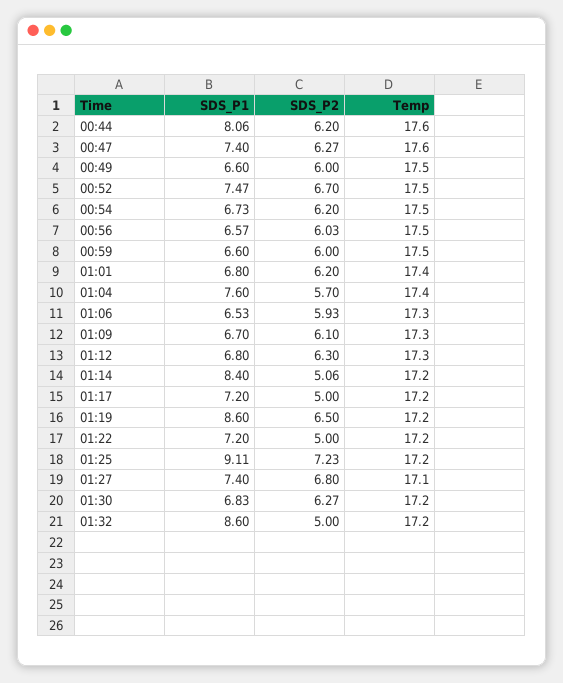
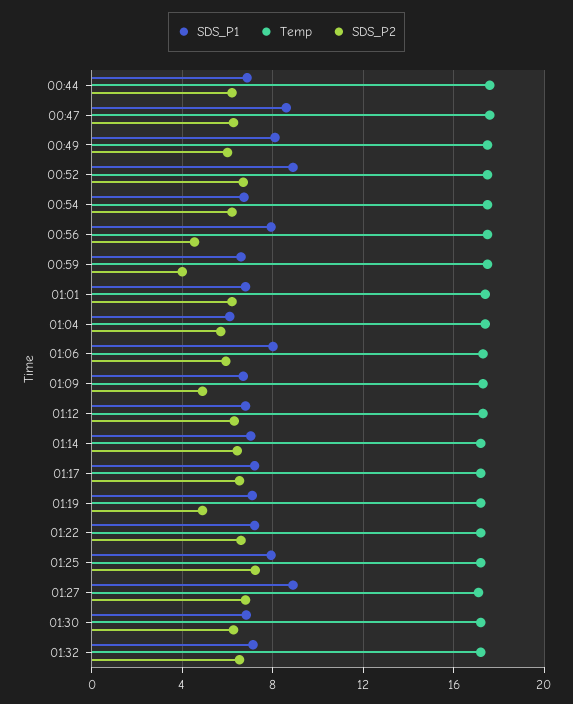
SDS_P1, 00:44: 8.06 -> 7
SDS_P1, 00:47: 7.4 -> 8.5
SDS_P1, 00:49: 6.6 -> 8
SDS_P1, 00:52: 7.47 -> 9
SDS_P1, 00:56: 6.57 -> 8
SDS_P2, 00:56: 6.03 -> 4.5
SDS_P2, 00:59: 6 -> 4
SDS_P1, 01:04: 7.6 -> 6
SDS_P1, 01:06: 6.53 -> 8
SDS_P2, 01:09: 6.1 -> 5
SDS_P1, 01:14: 8.4 -> 7
SDS_P2, 01:14: 5.06 -> 6.5
SDS_P2, 01:17: 5 -> 6.5
SDS_P1, 01:19: 8.6 -> 7
SDS_P2, 01:19: 6.5 -> 5
SDS_P2, 01:22: 5 -> 6.5
SDS_P1, 01:25: 9.11 -> 8
SDS_P1, 01:27: 7.4 -> 9
SDS_P1, 01:32: 8.6 -> 7
SDS_P2, 01:32: 5 -> 6.5

